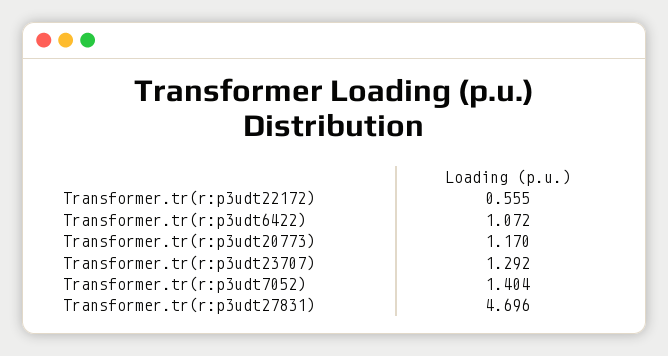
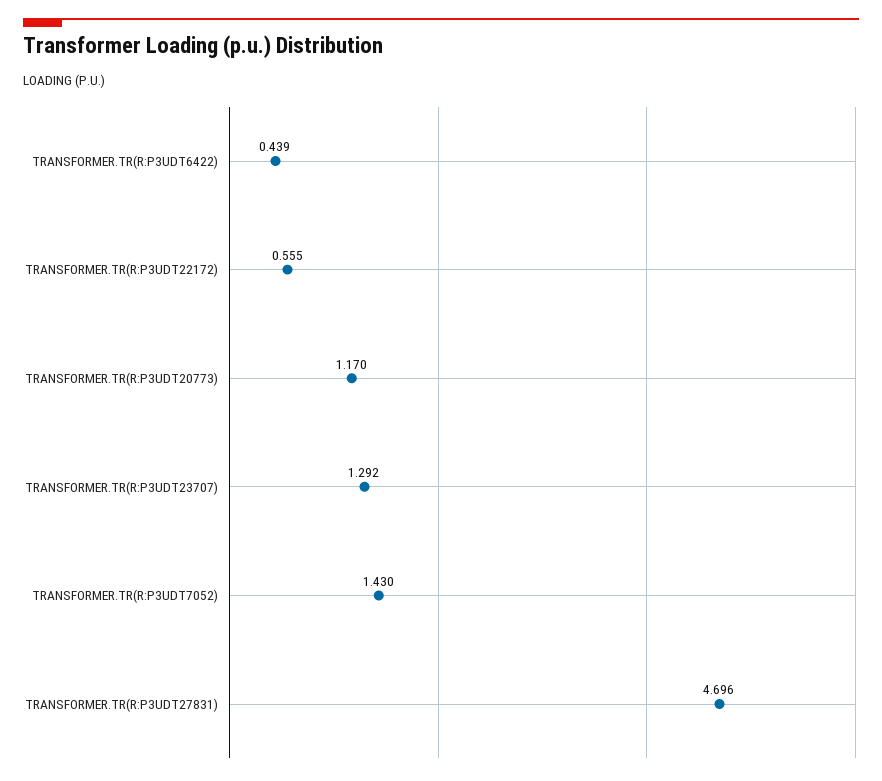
Transformer.tr(r:p3udt6422): 1.072 -> 0.439
Transformer.tr(r:p3udt7052): 1.404 -> 1.43

